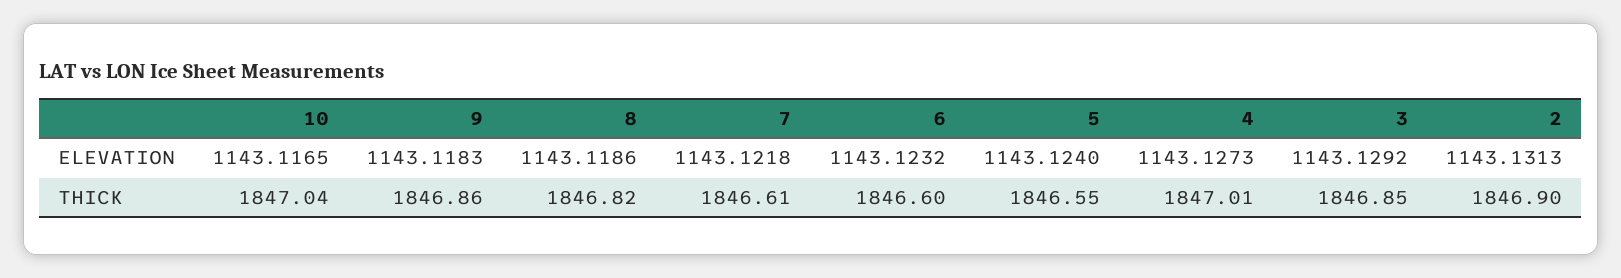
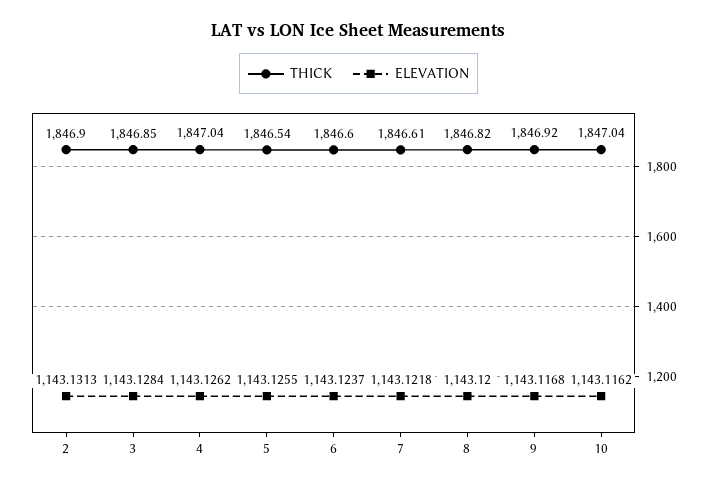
ELEVATION, 10: 1143.1165 -> 1143.1162
ELEVATION, 9: 1143.1183 -> 1143.1168
ELEVATION, 8: 1143.1186 -> 1143.12
ELEVATION, 6: 1143.1232 -> 1143.1237
ELEVATION, 5: 1143.124 -> 1143.1255
ELEVATION, 4: 1143.1273 -> 1143.1262
ELEVATION, 3: 1143.1292 -> 1143.1284
THICK, 9: 1846.86 -> 1846.92
THICK, 5: 1846.55 -> 1846.54
THICK, 4: 1847.01 -> 1847.04

